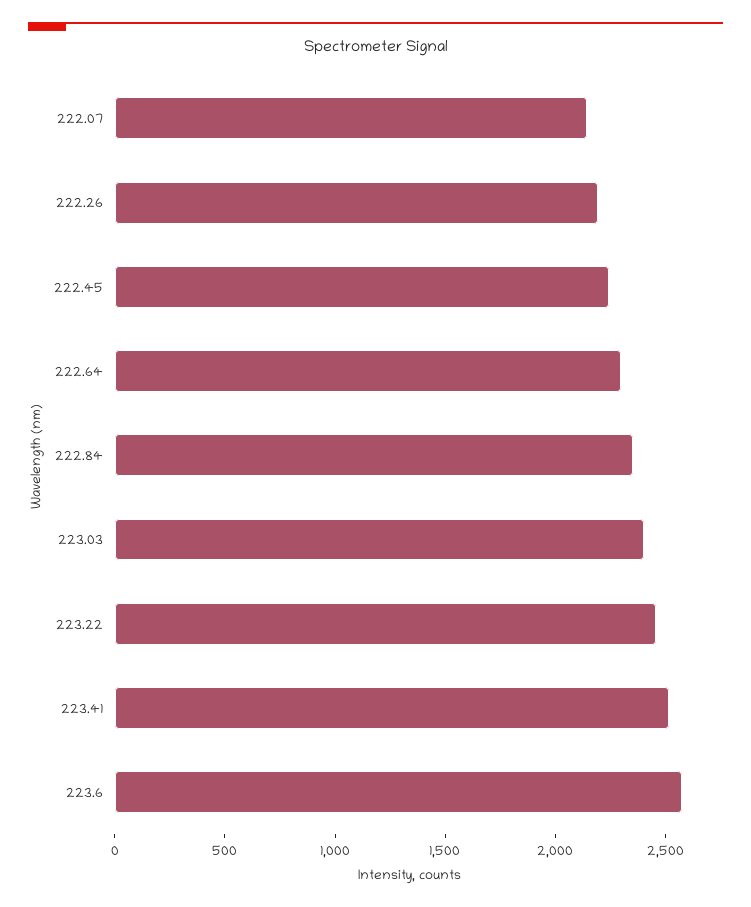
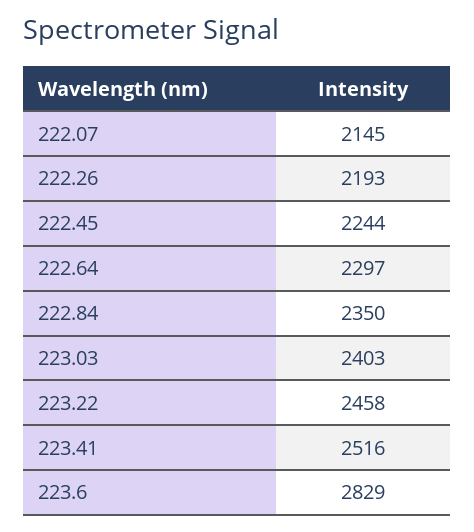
223.6: 2600 -> 2829

